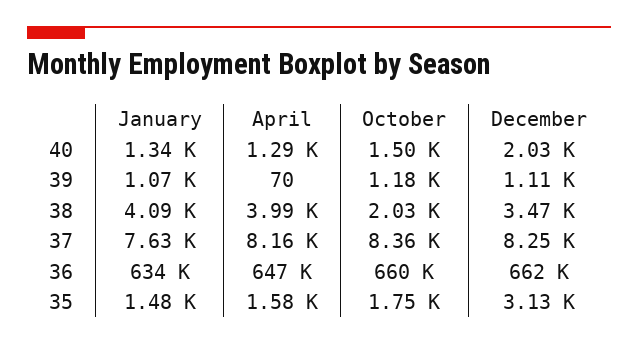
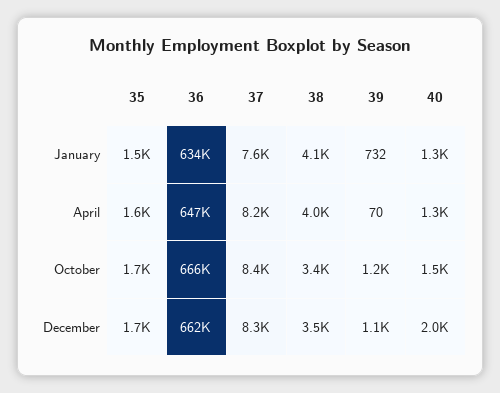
January, 39: 1070 -> 732
October, 38: 2030 -> 3400
October, 36: 660000 -> 666000
December, 35: 3130 -> 1700

